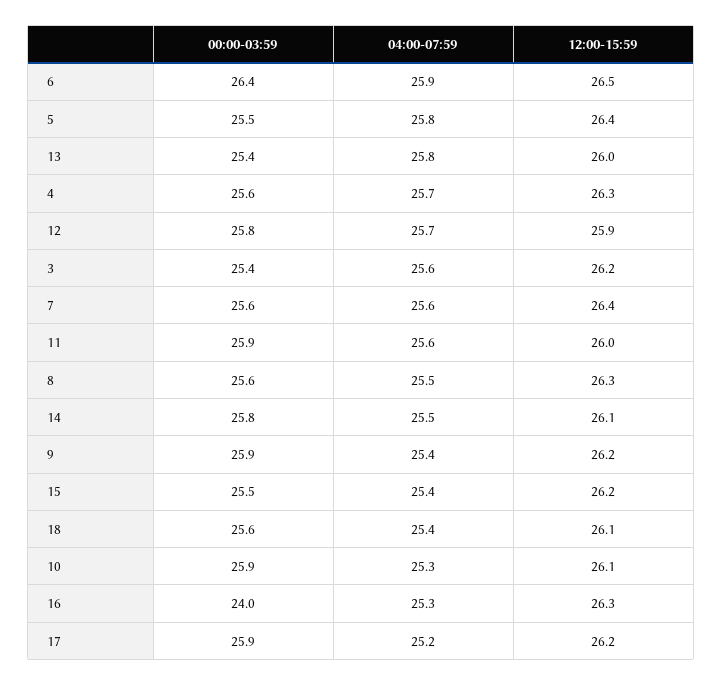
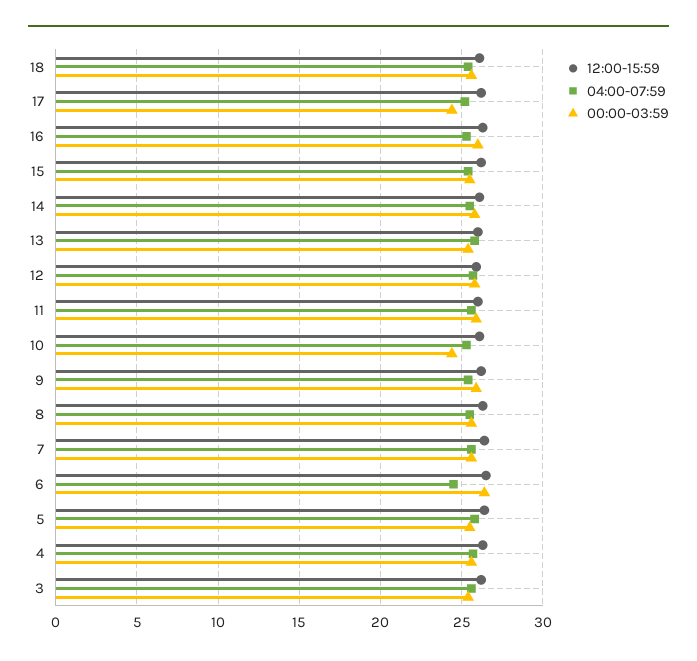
04:00-07:59, 6: 25.9 -> 24.5
00:00-03:59, 10: 25.9 -> 24.5
00:00-03:59, 16: 24 -> 26
00:00-03:59, 17: 25.9 -> 24.5

